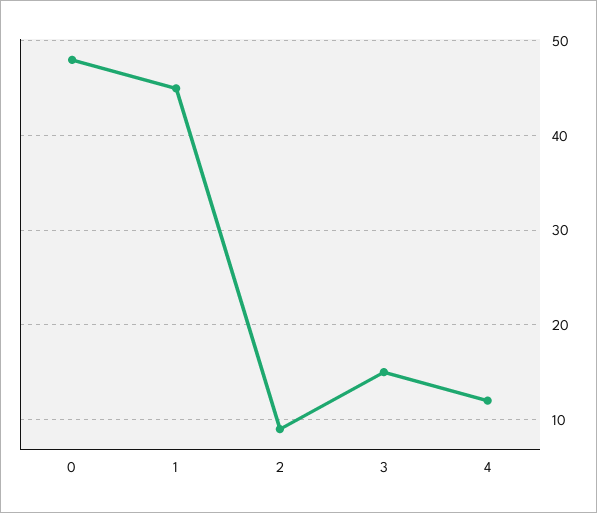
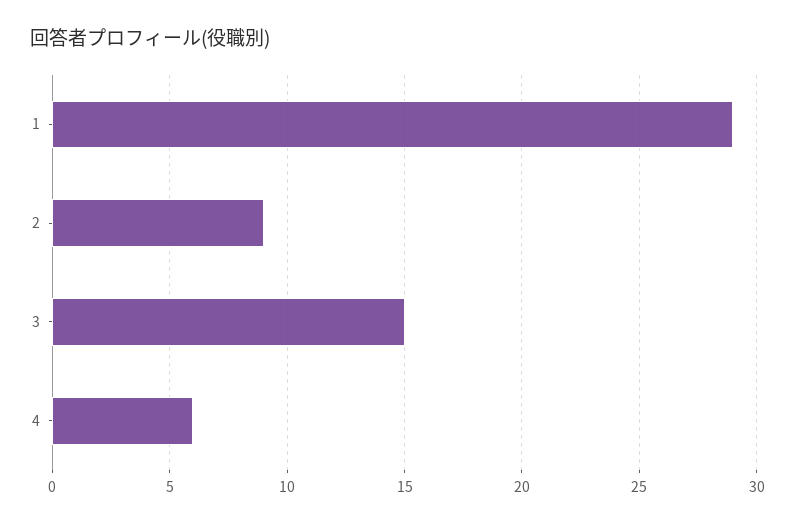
0: 48 -> none
1: 45 -> 29
4: 12 -> 6

